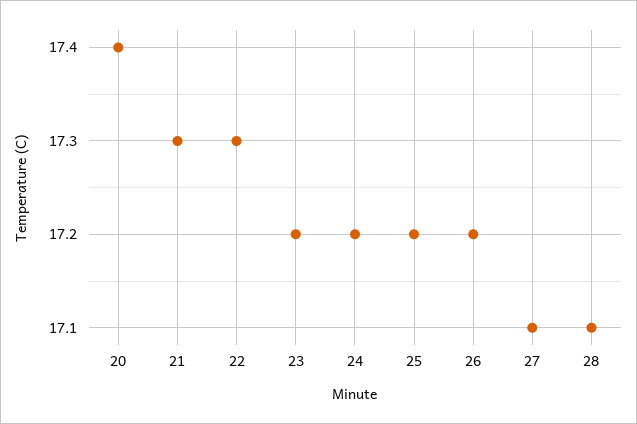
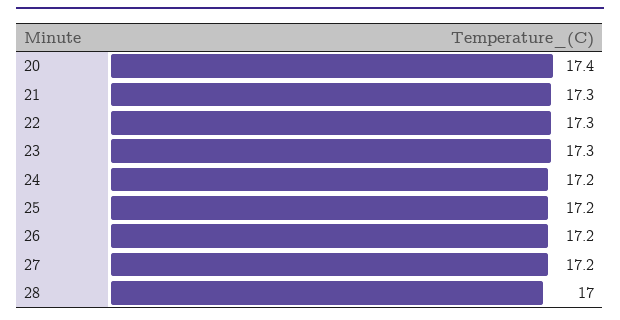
23: 17.2 -> 17.3
27: 17.1 -> 17.2
28: 17.1 -> 17

